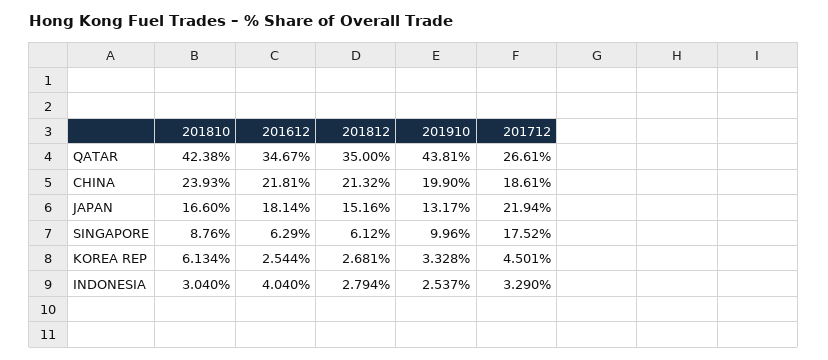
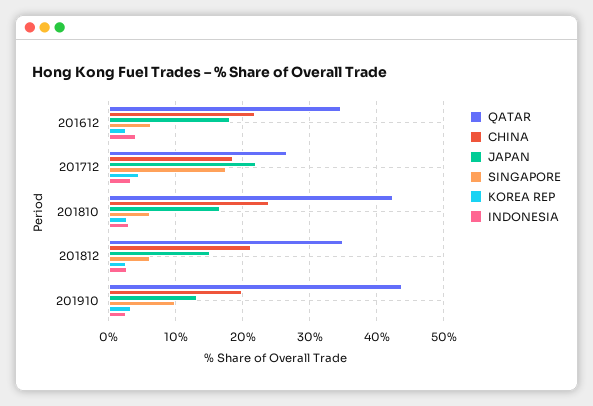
SINGAPORE, 201810: 8.76 -> 6
KOREA REP, 201810: 6.134 -> 3

